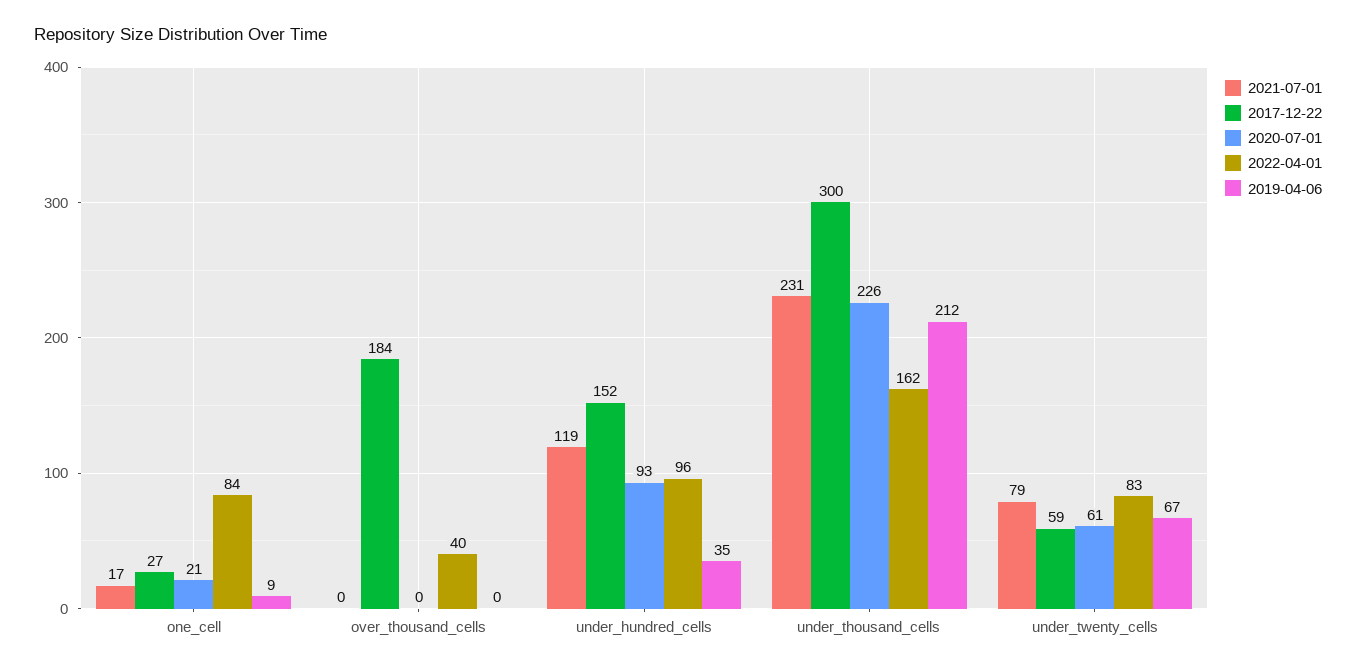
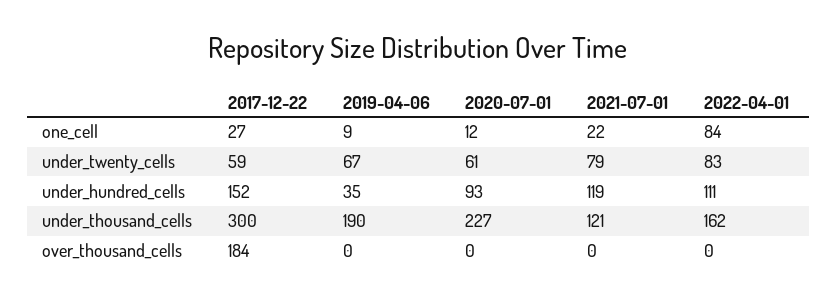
2021-07-01, one_cell: 17 -> 22
2020-07-01, one_cell: 21 -> 12
2022-04-01, over_thousand_cells: 40 -> 0
2022-04-01, under_hundred_cells: 96 -> 111
2021-07-01, under_thousand_cells: 231 -> 121
2020-07-01, under_thousand_cells: 226 -> 227
2019-04-06, under_thousand_cells: 212 -> 190

